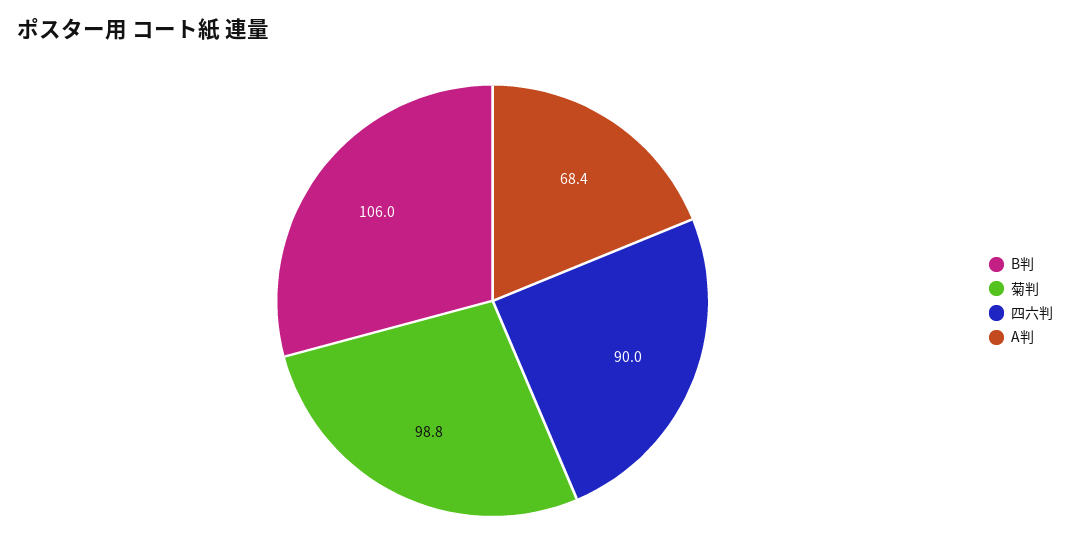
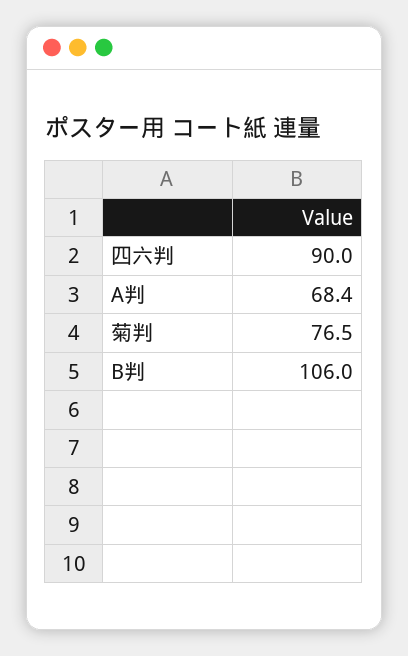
菊判: 98.8 -> 76.5

